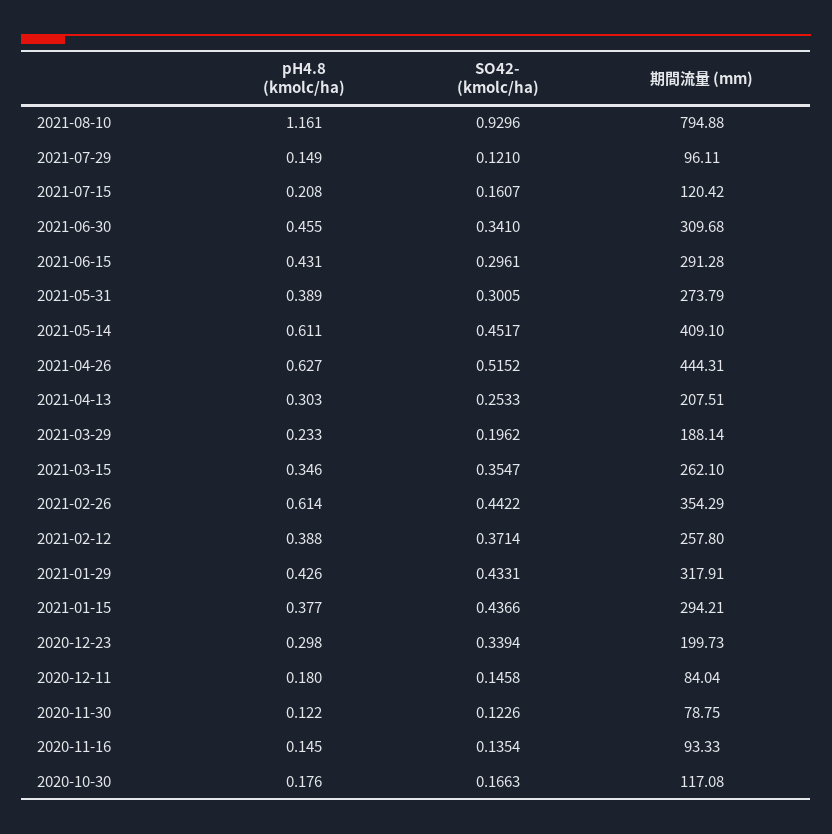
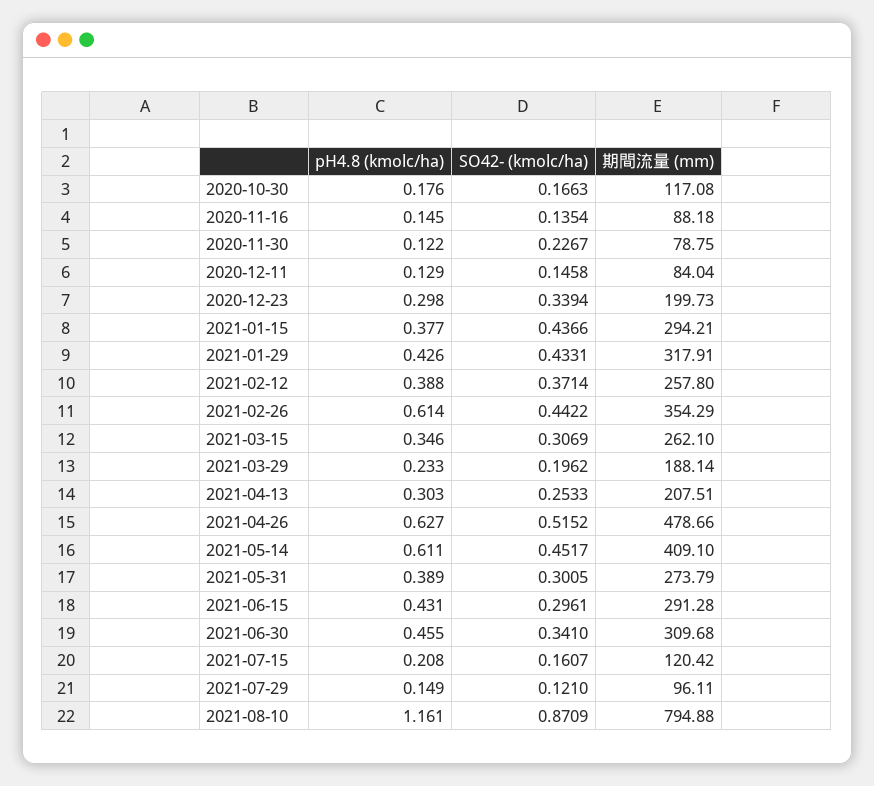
SO42- (kmolc/ha), 2021-08-10: 0.9296 -> 0.8709
期間流量 (mm), 2021-04-26: 444.31 -> 478.66
SO42- (kmolc/ha), 2021-03-15: 0.3547 -> 0.3069
pH4.8 (kmolc/ha), 2020-12-11: 0.18 -> 0.129
SO42- (kmolc/ha), 2020-11-30: 0.1226 -> 0.2267
期間流量 (mm), 2020-11-16: 93.33 -> 88.18

